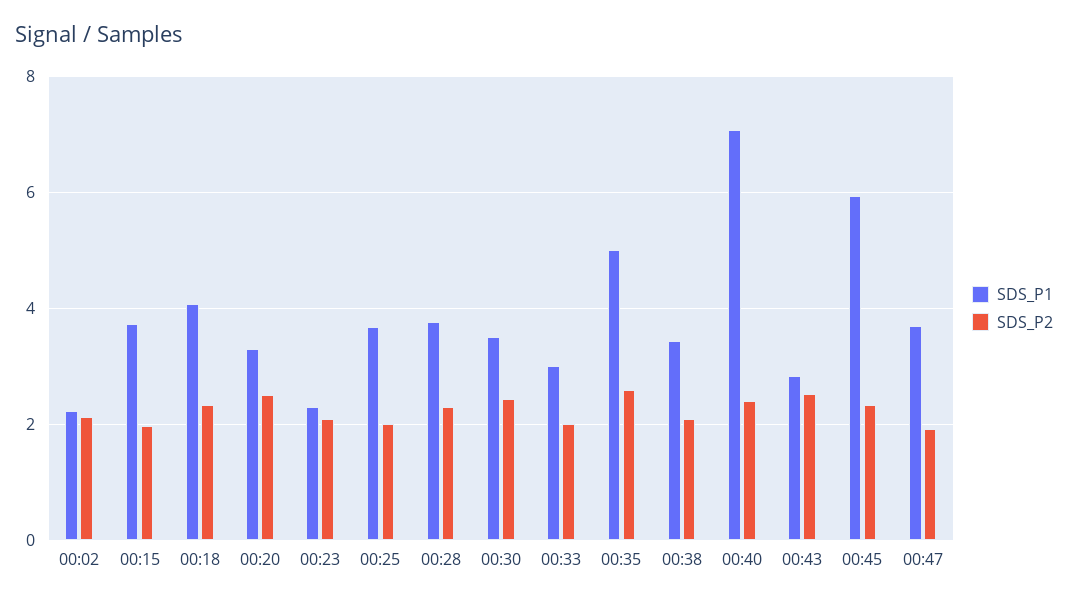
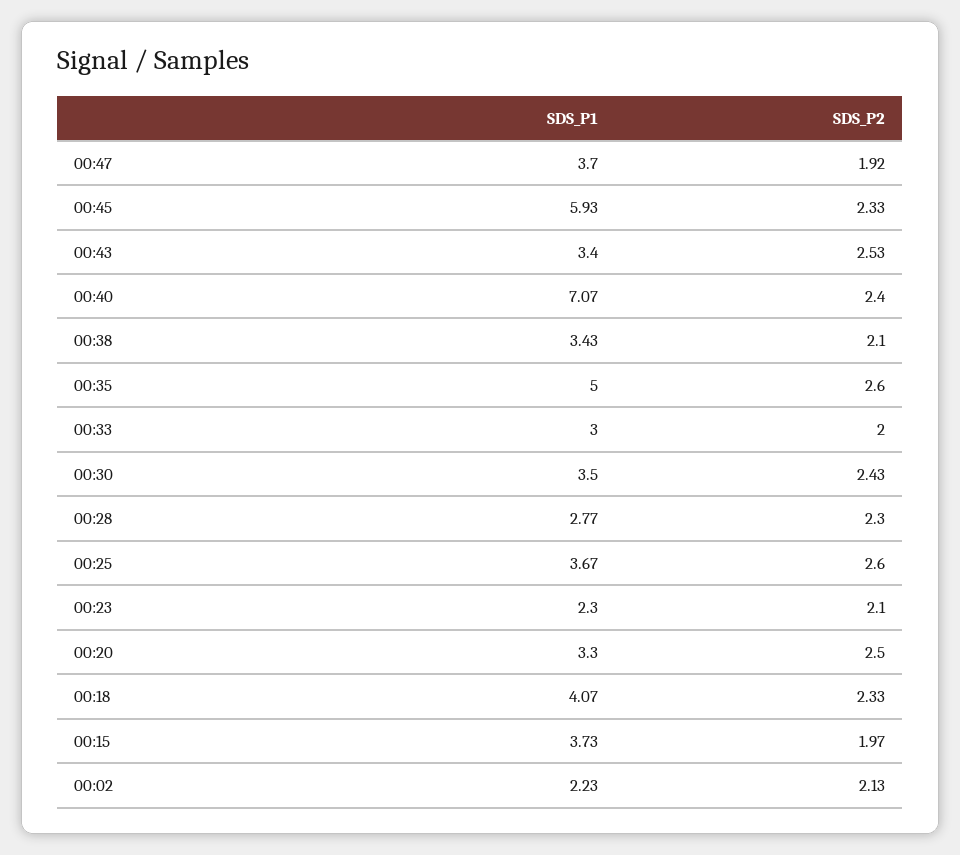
SDS_P2, 00:25: 2 -> 2.6
SDS_P1, 00:28: 3.8 -> 2.77
SDS_P1, 00:43: 2.8 -> 3.4

